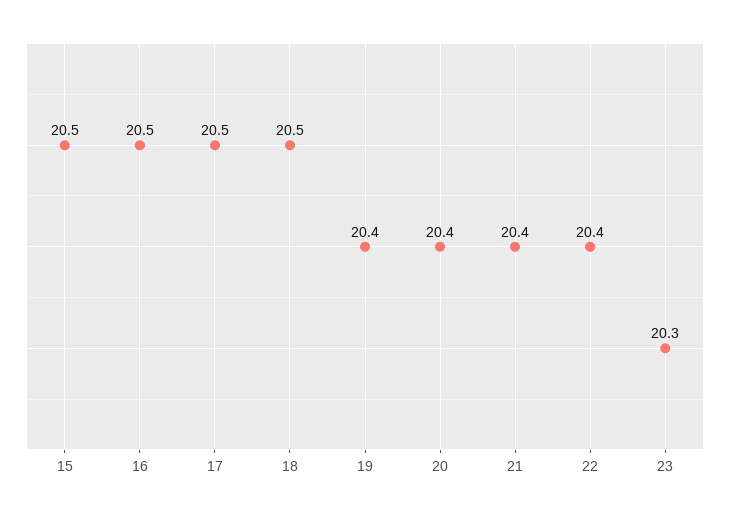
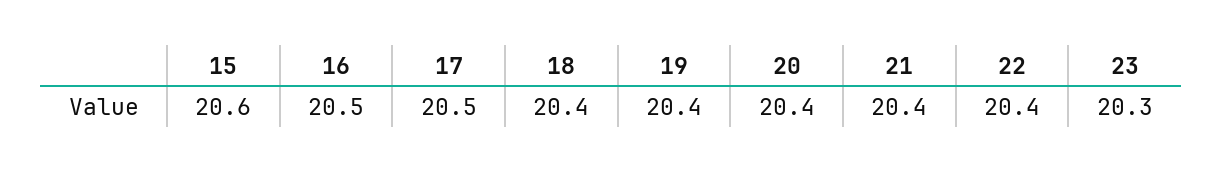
15: 20.5 -> 20.6
18: 20.5 -> 20.4

